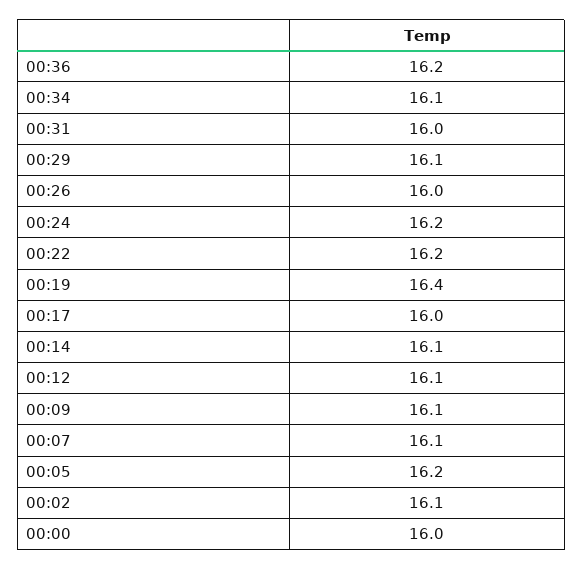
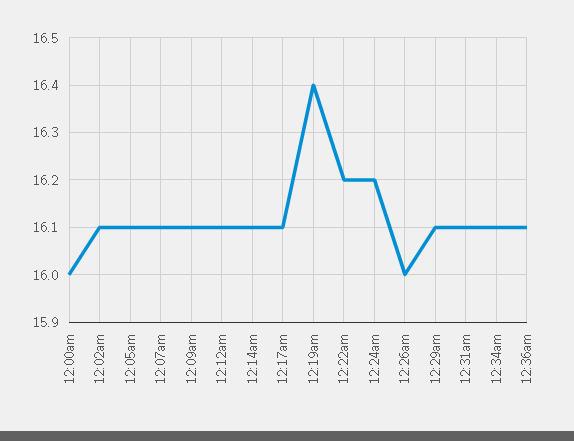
00:36: 16.2 -> 16.1
00:31: 16 -> 16.1
00:17: 16 -> 16.1
00:05: 16.2 -> 16.1

